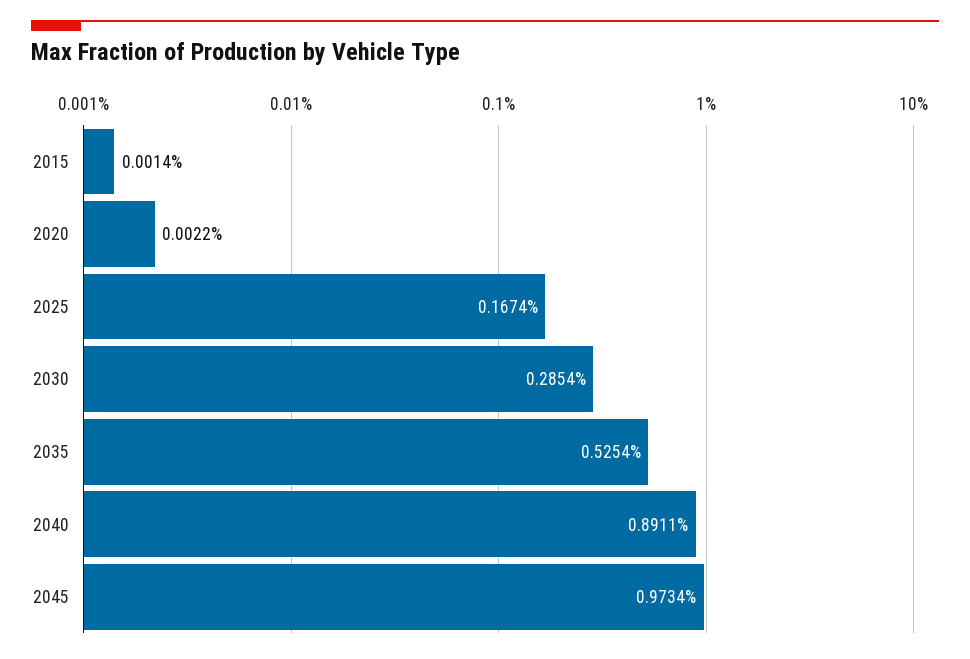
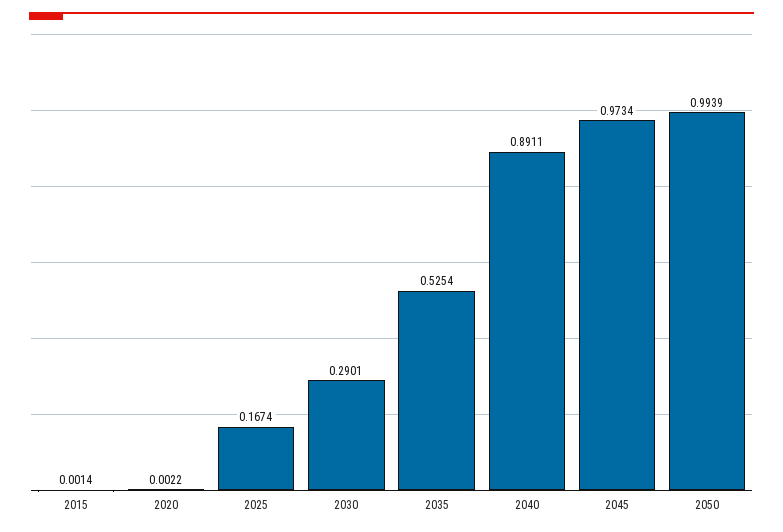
2030: 0.2854 -> 0.2901
2050: none -> 0.9939

